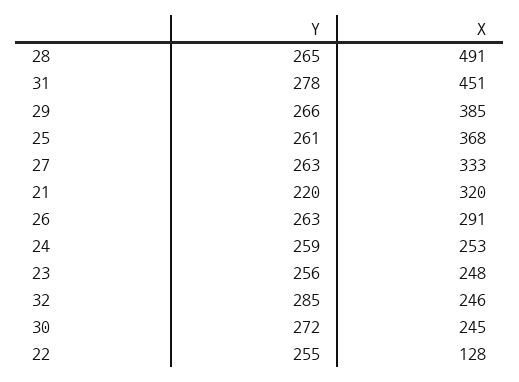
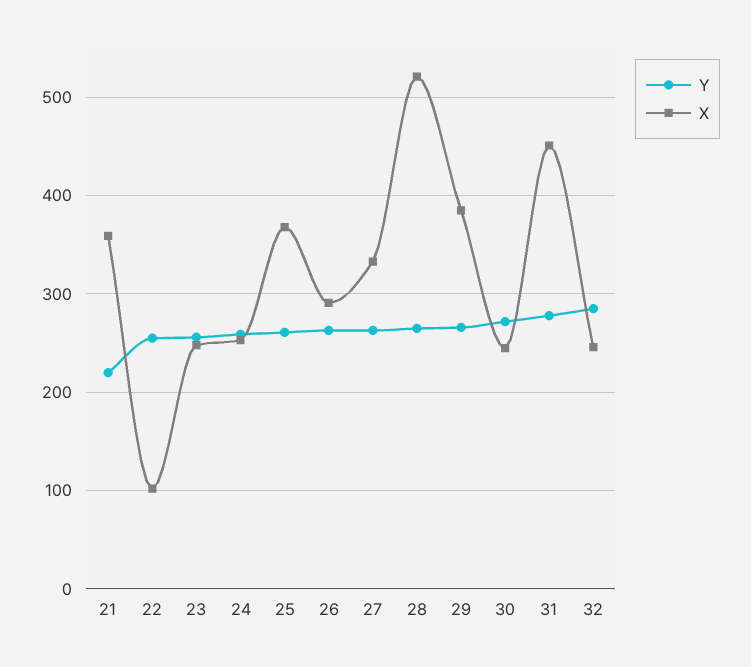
X, 28: 491 -> 520
X, 21: 320 -> 360
X, 22: 128 -> 100

